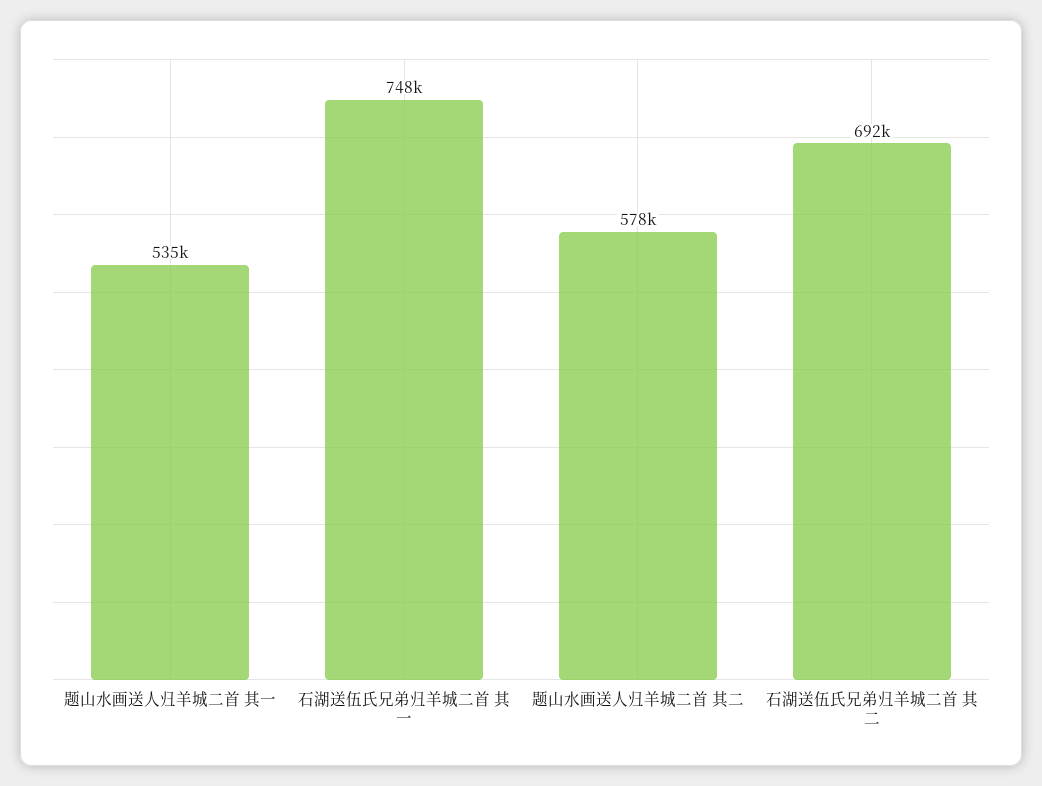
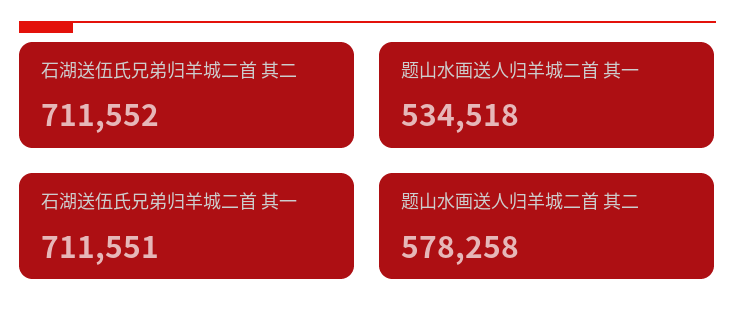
石湖送伍氏兄弟归羊城二首 其一: 748000 -> 711551
石湖送伍氏兄弟归羊城二首 其二: 692000 -> 711552

